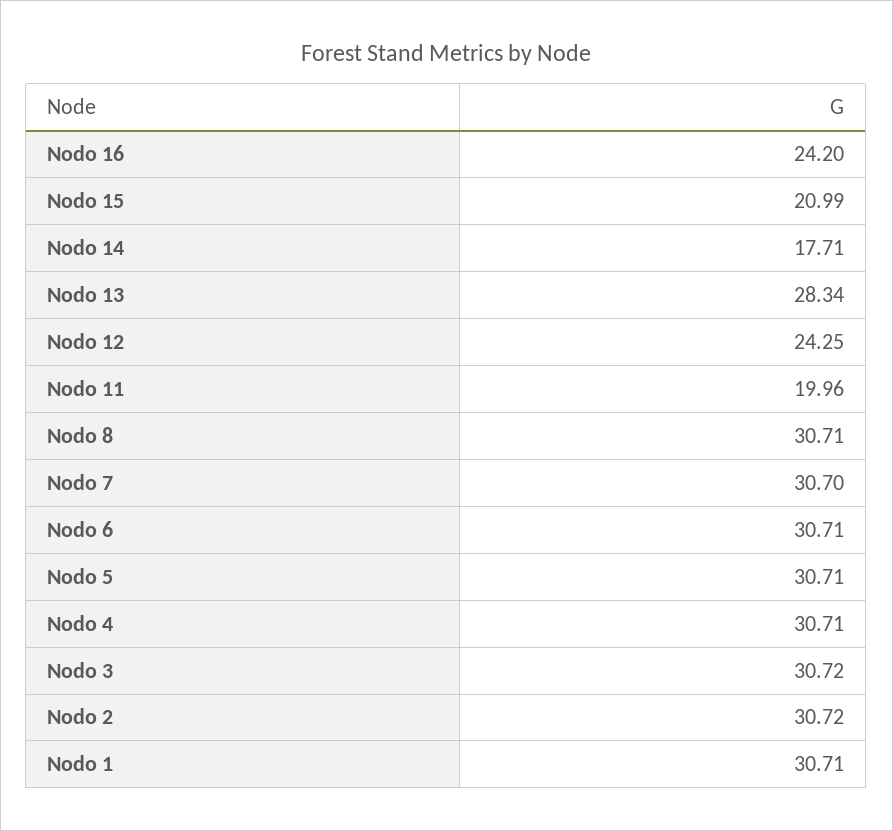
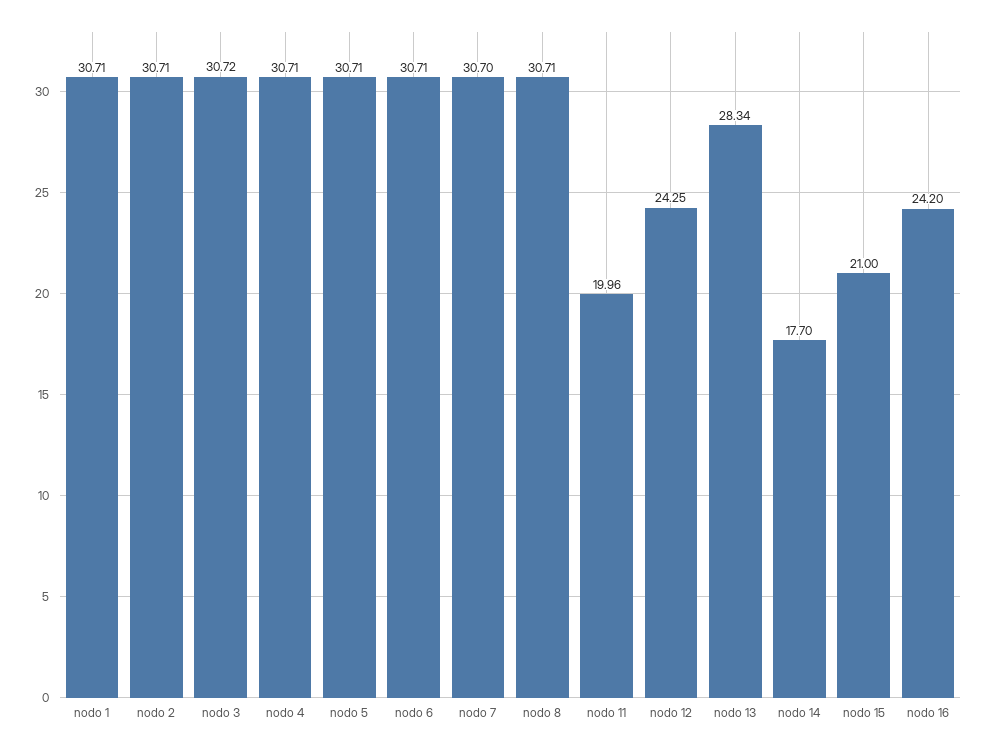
Nodo 15: 20.99 -> 21
Nodo 14: 17.71 -> 17.7
Nodo 2: 30.72 -> 30.71

